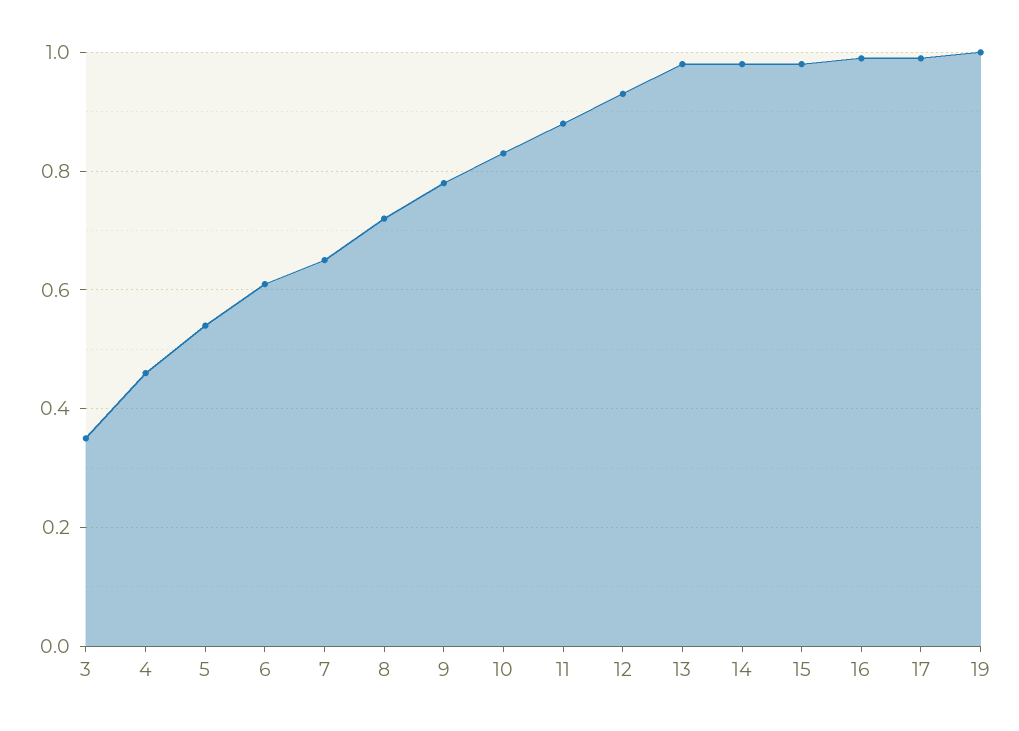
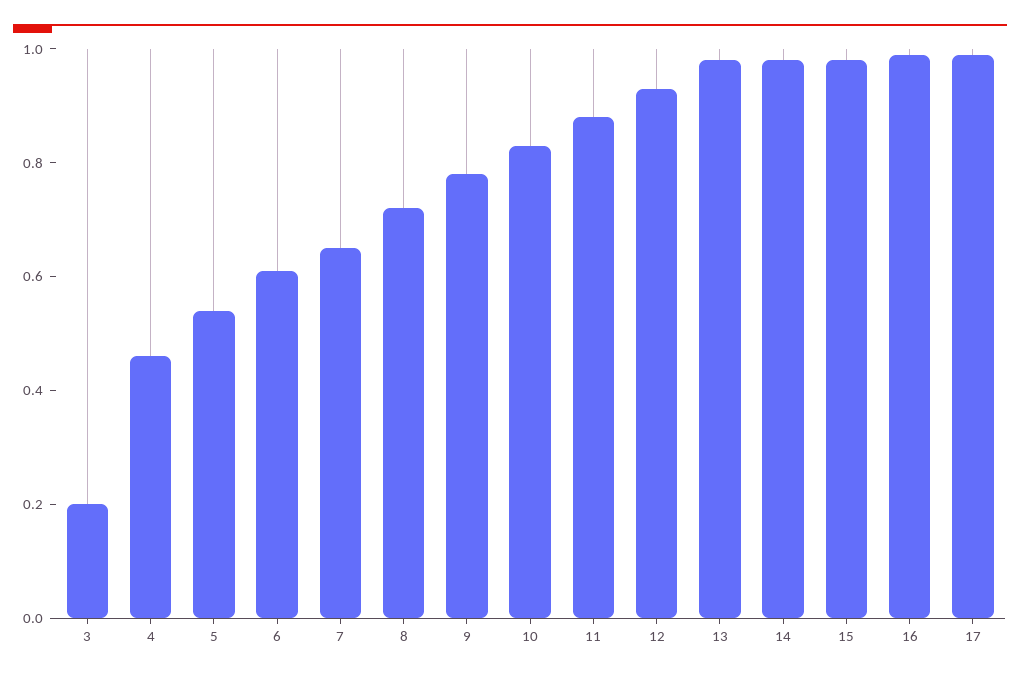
3: 0.35 -> 0.2
19: 1 -> none

